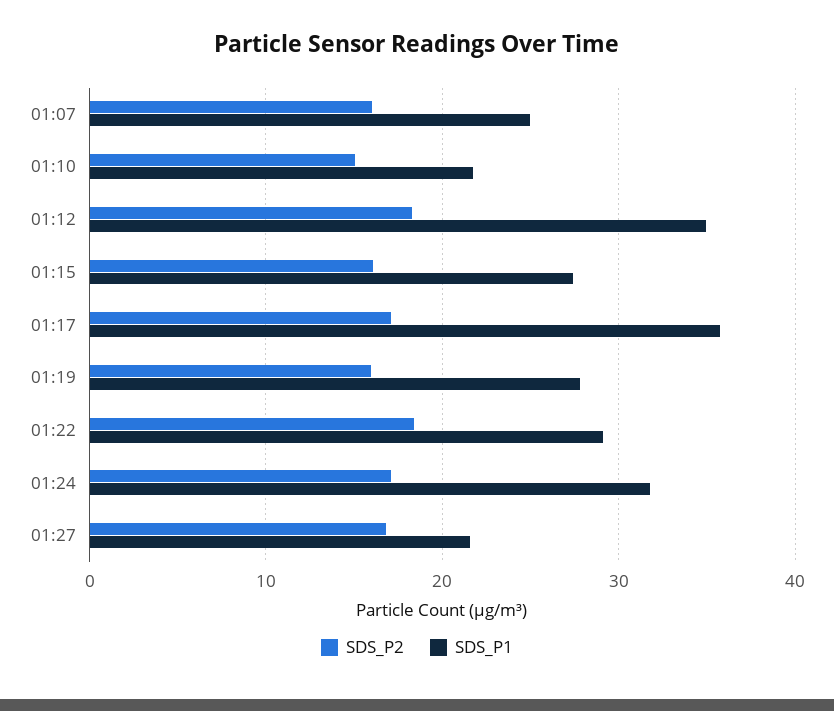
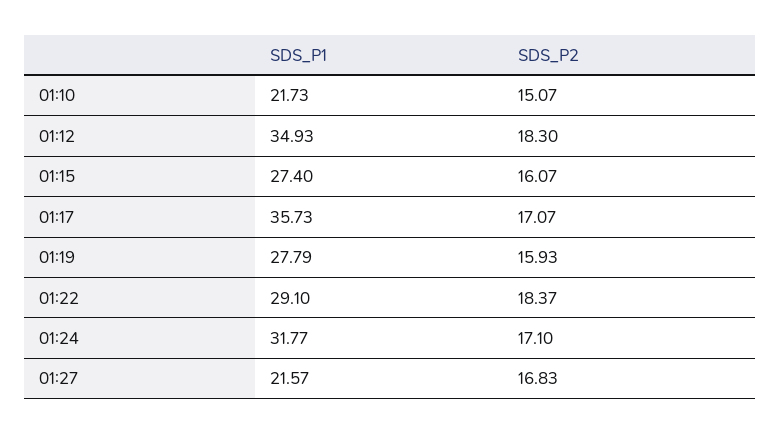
SDS_P2, 01:07: 16 -> none
SDS_P1, 01:07: 25 -> none

